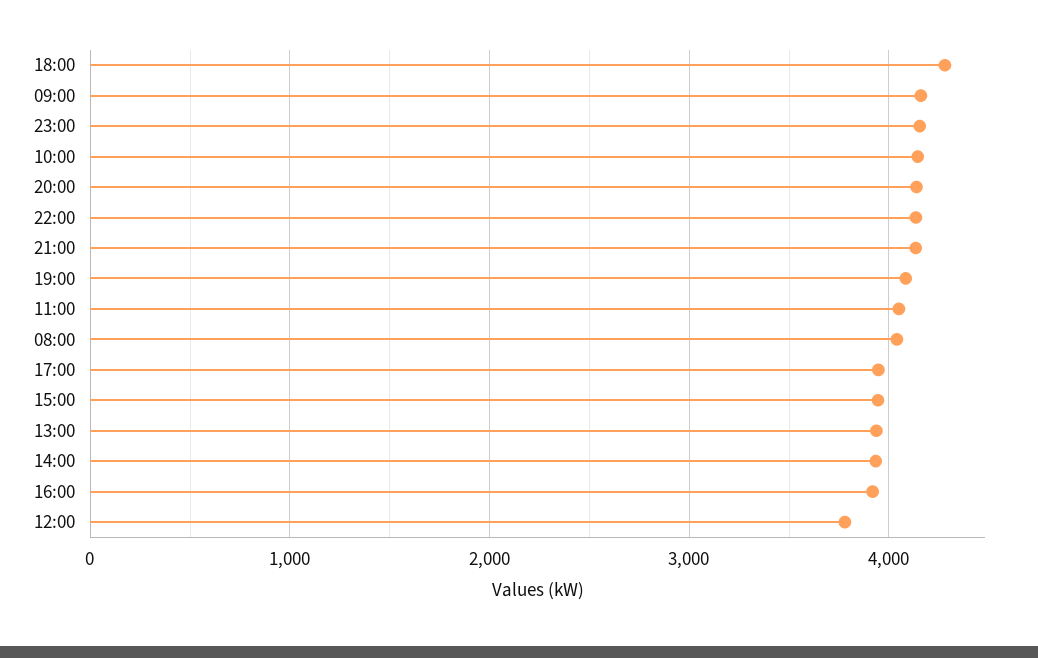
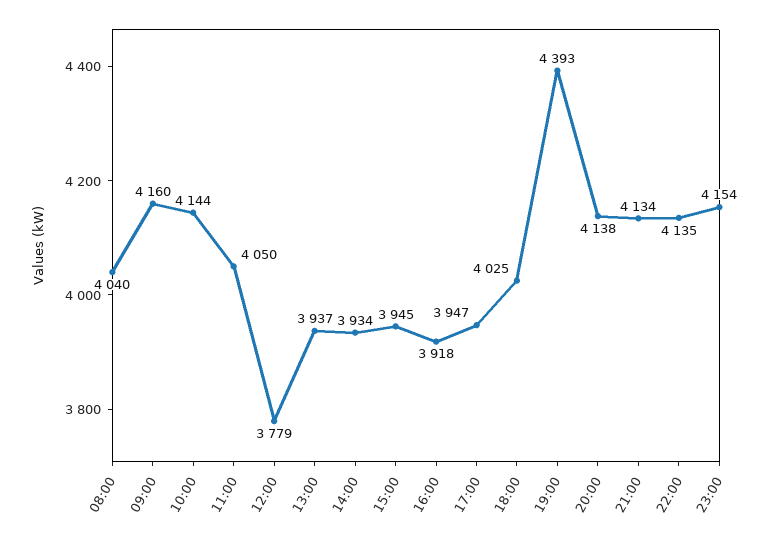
18:00: 4300 -> 4025
19:00: 4100 -> 4393

